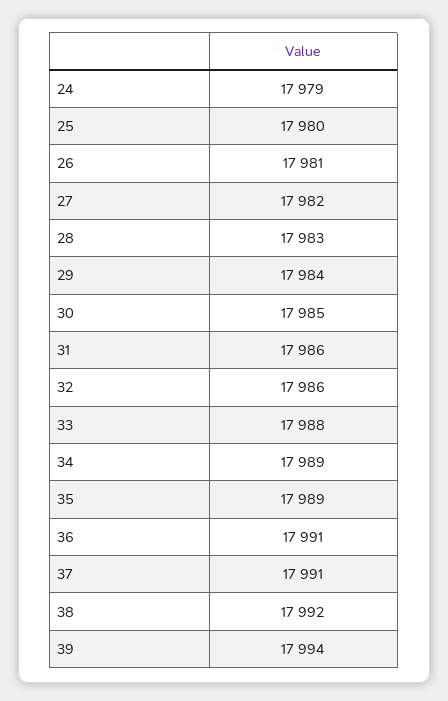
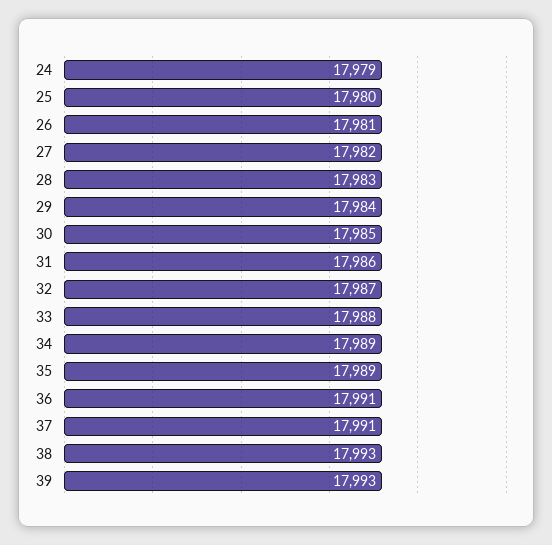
32: 17986 -> 17987
38: 17992 -> 17993
39: 17994 -> 17993

